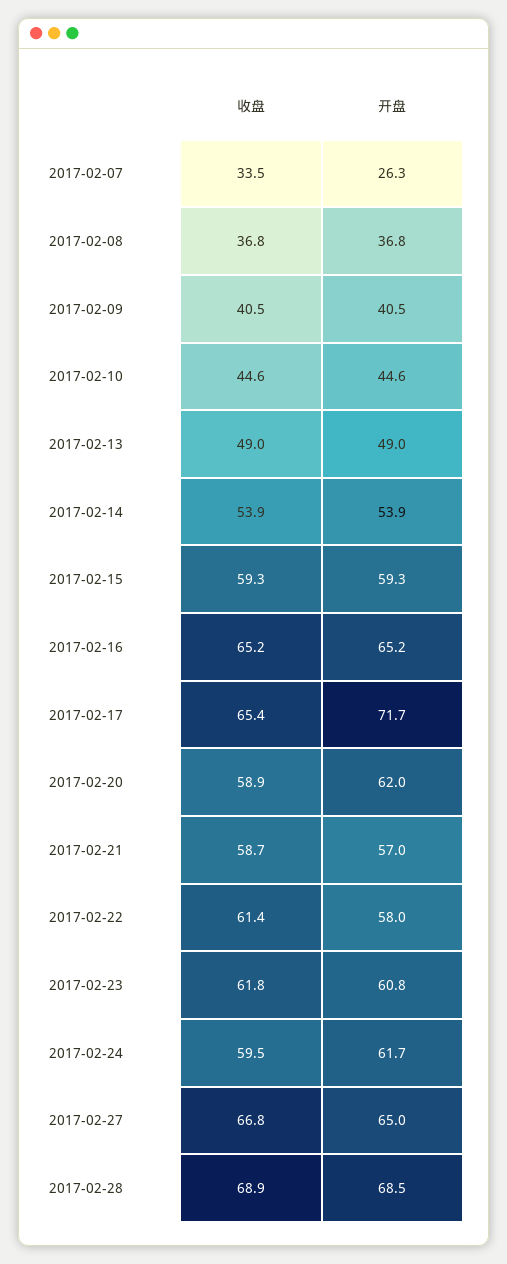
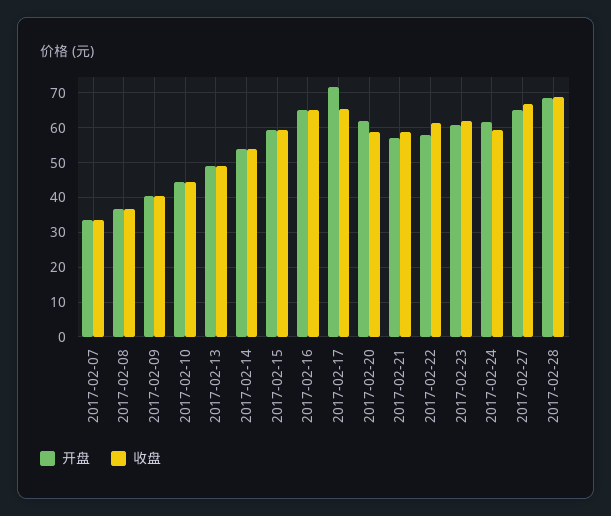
开盘, 2017-02-07: 26.3 -> 34

